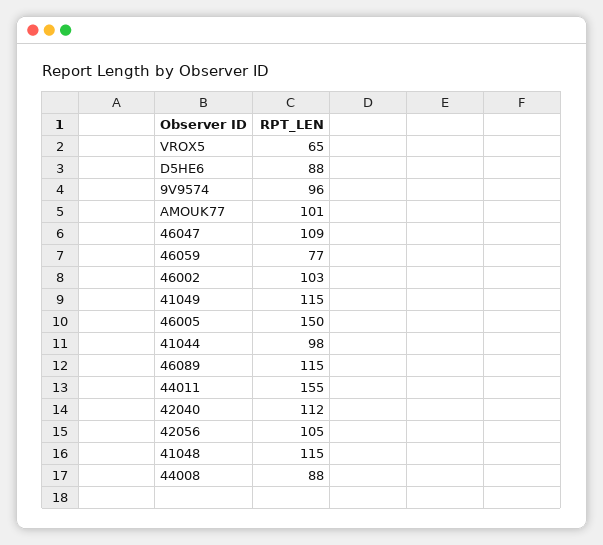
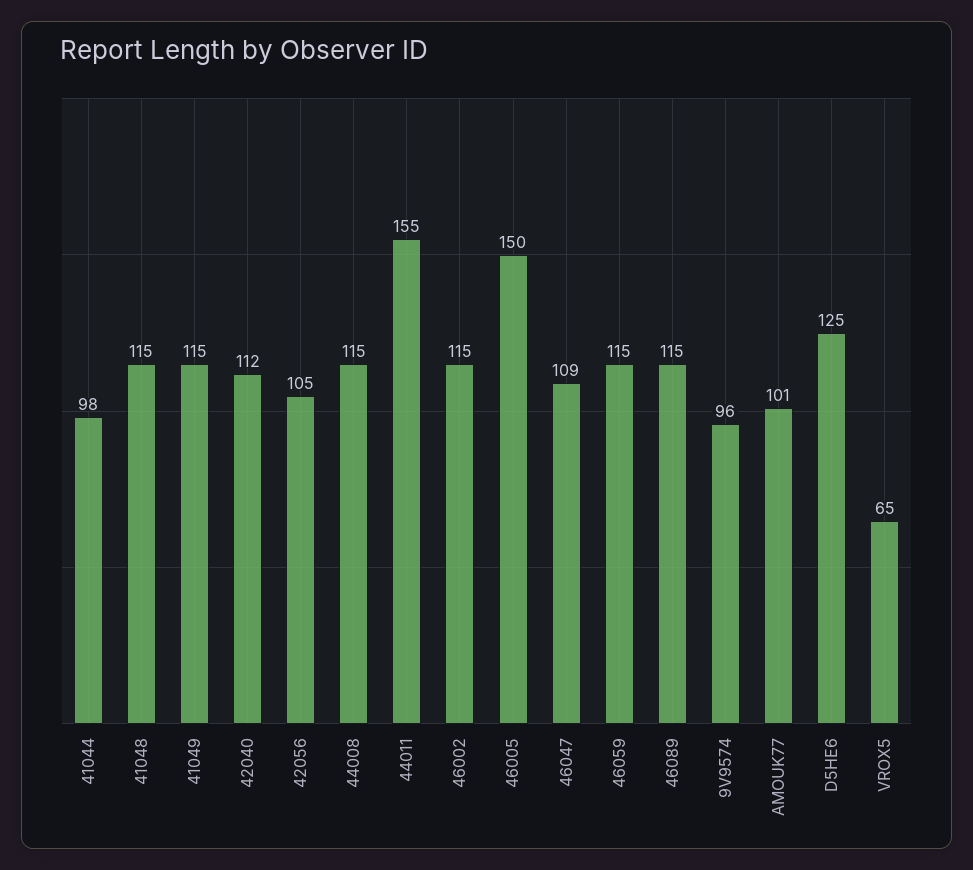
D5HE6: 88 -> 125
46059: 77 -> 115
46002: 103 -> 115
44008: 88 -> 115

